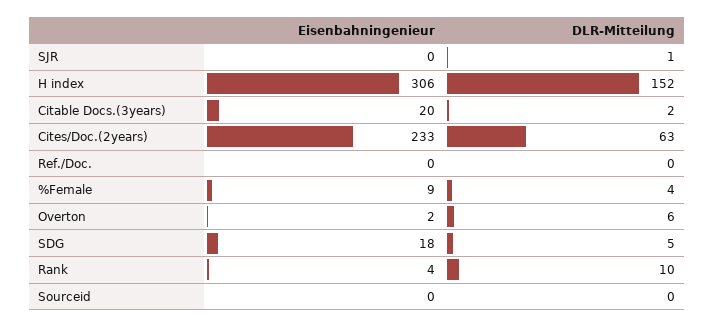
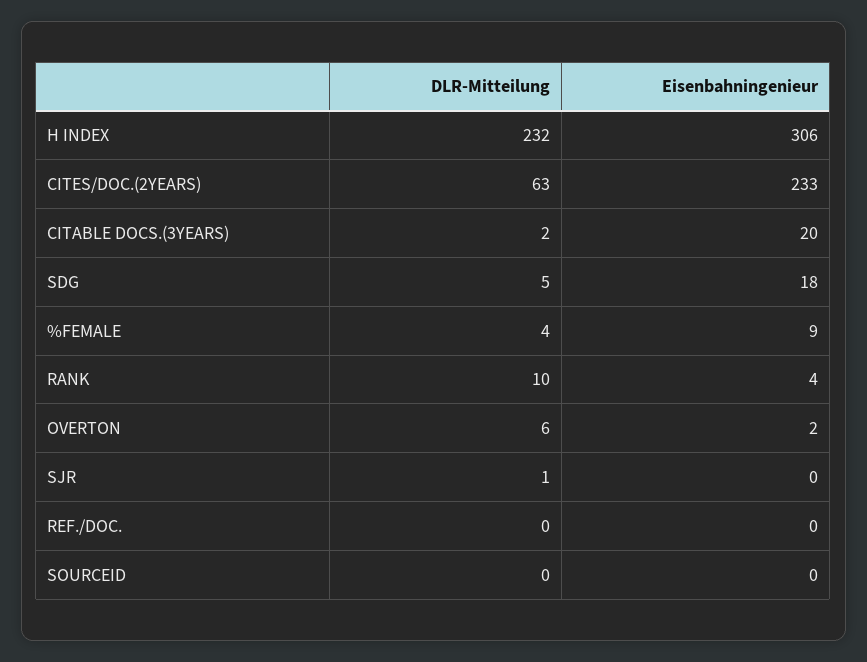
DLR-Mitteilung, H index: 152 -> 232

